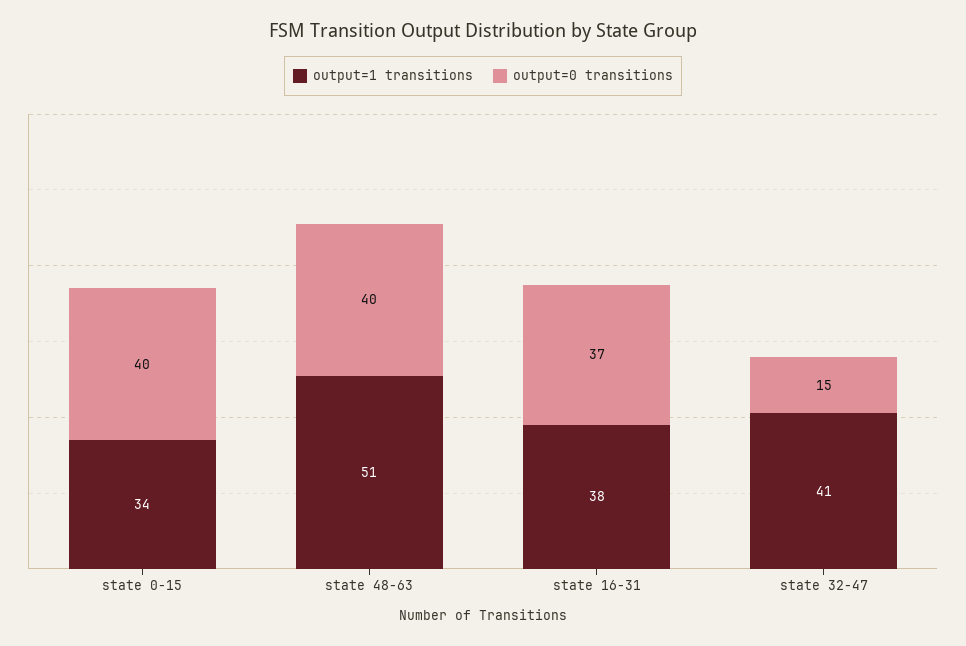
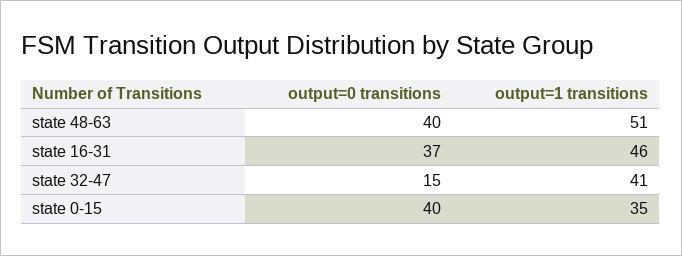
output=1 transitions, state 0-15: 34 -> 35
output=1 transitions, state 16-31: 38 -> 46

